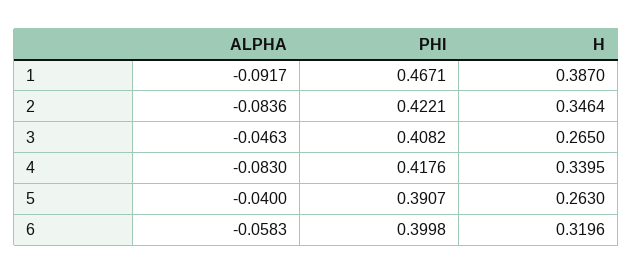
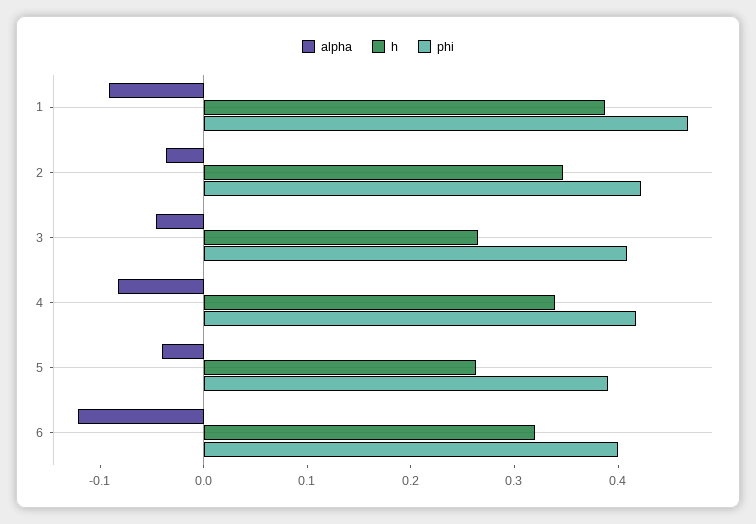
ALPHA, 2: -0.0836 -> -0.04
ALPHA, 6: -0.0583 -> -0.12

